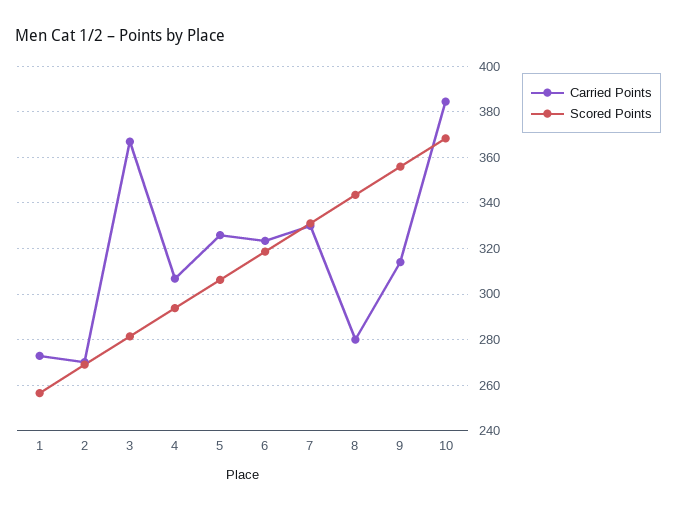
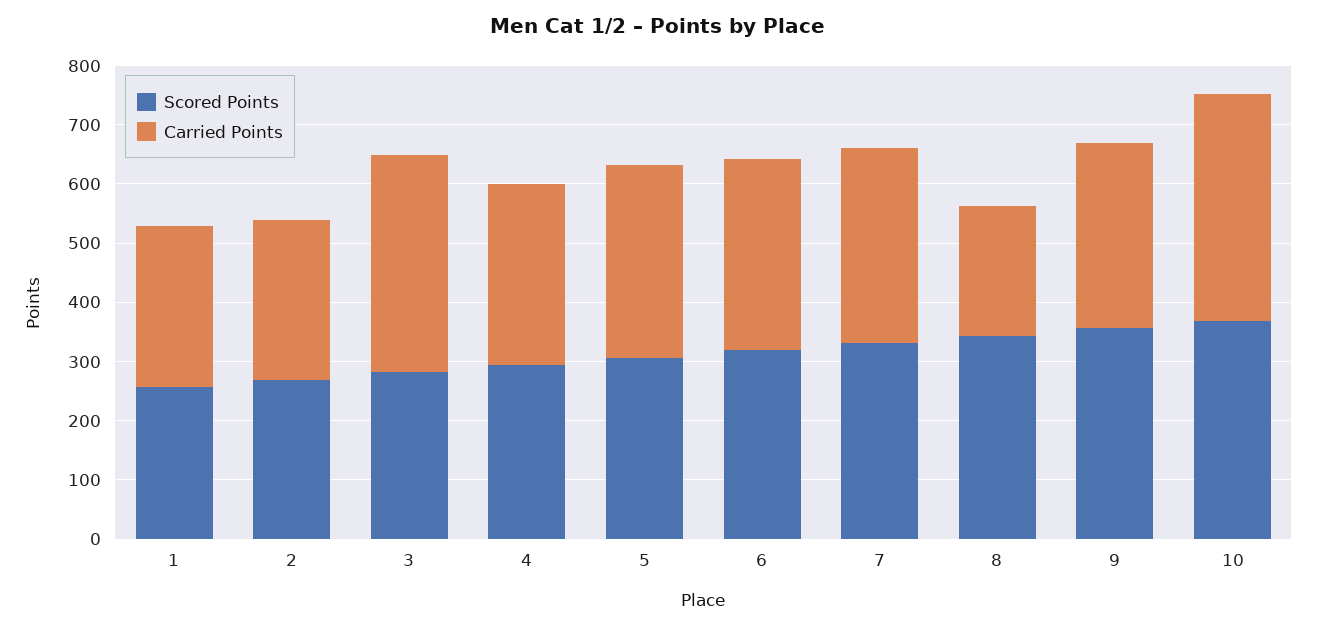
Carried Points, 8: 280 -> 220

